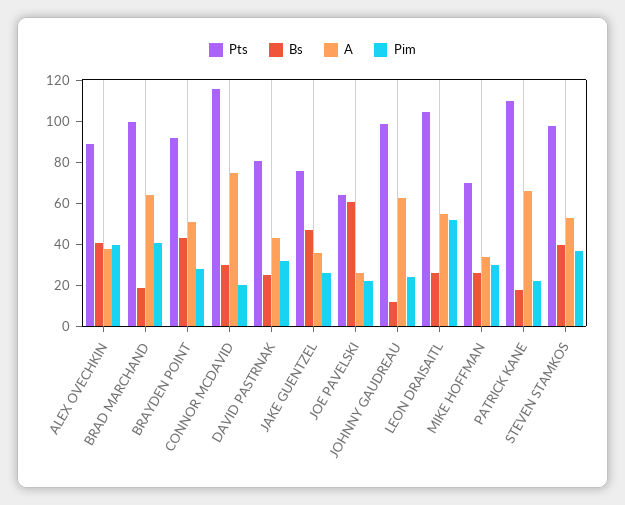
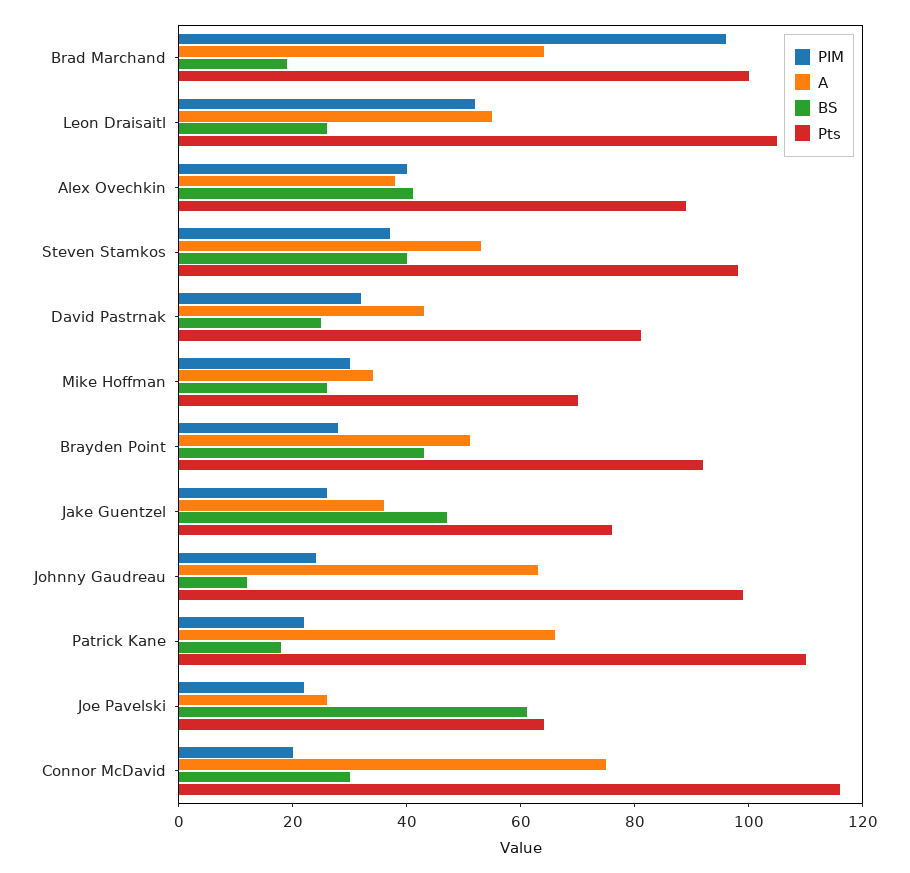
Pim, BRAD MARCHAND: 40 -> 95

